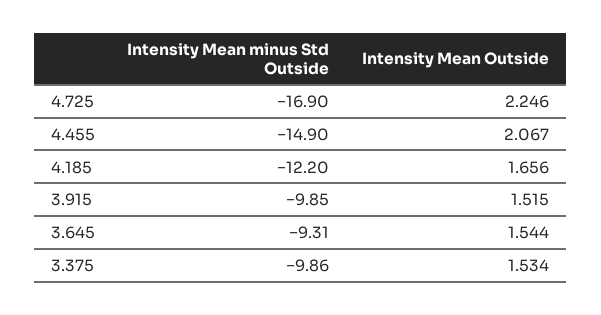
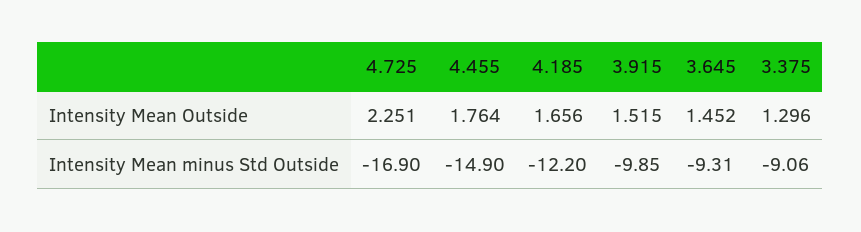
Intensity Mean Outside, 4.725: 2.246 -> 2.251
Intensity Mean Outside, 4.455: 2.067 -> 1.764
Intensity Mean Outside, 3.645: 1.544 -> 1.452
Intensity Mean minus Std Outside, 3.375: -9.86 -> -9.06
Intensity Mean Outside, 3.375: 1.534 -> 1.296

